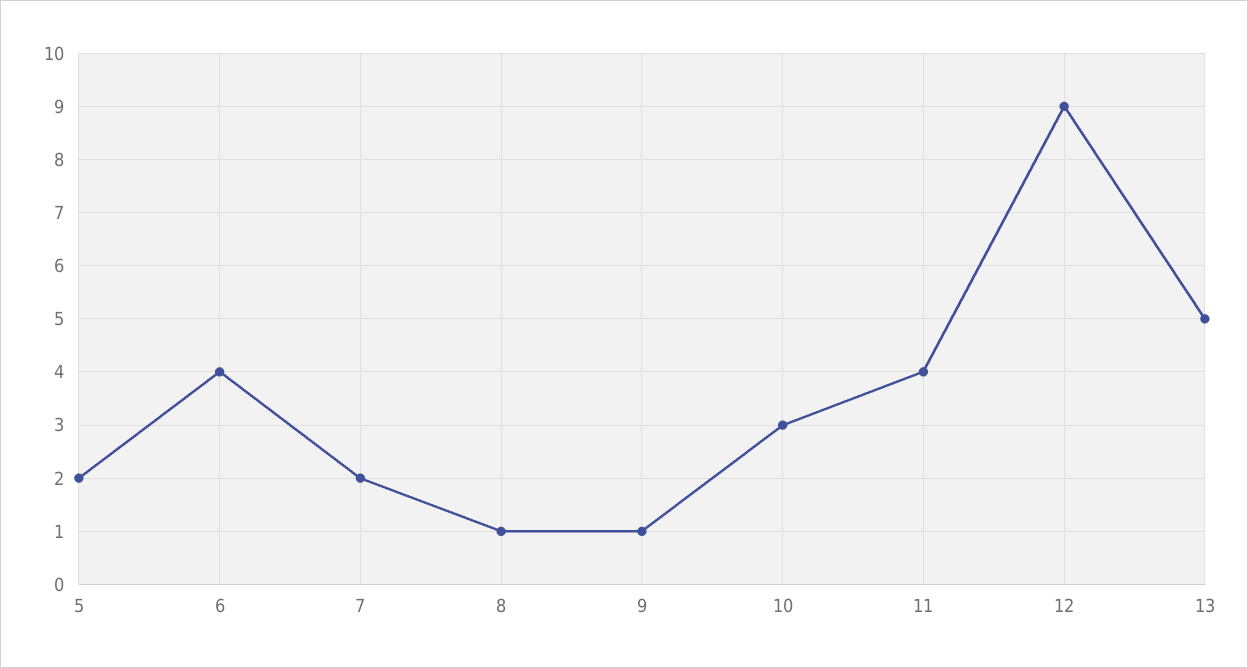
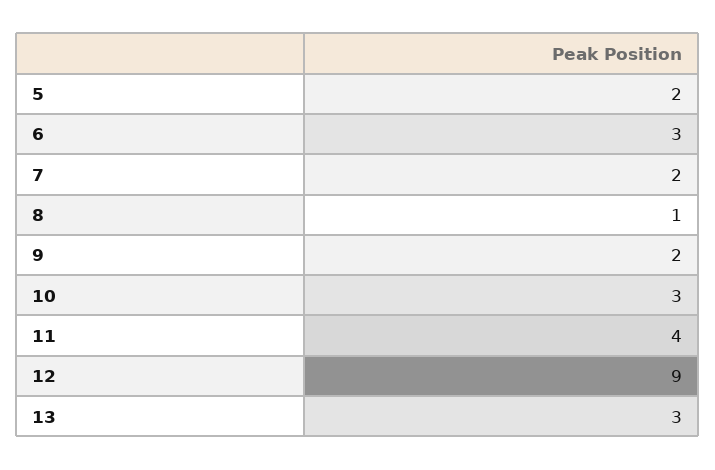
6: 4 -> 3
9: 1 -> 2
13: 5 -> 3

